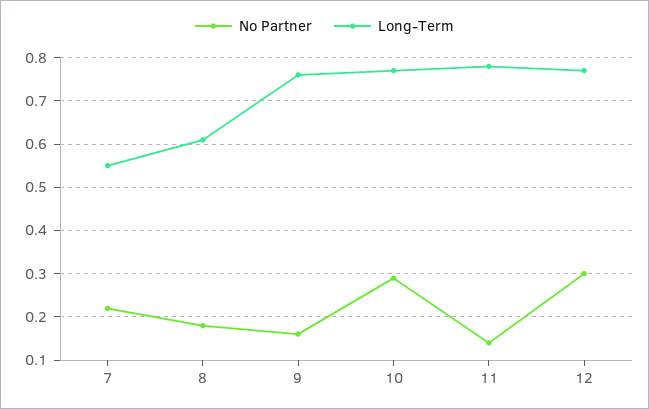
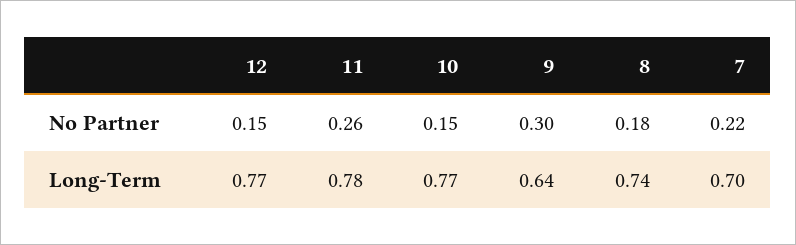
Long-Term, 7: 0.55 -> 0.7
Long-Term, 8: 0.6 -> 0.74
No Partner, 9: 0.15 -> 0.3
Long-Term, 9: 0.75 -> 0.64
No Partner, 10: 0.3 -> 0.15
No Partner, 11: 0.15 -> 0.26
No Partner, 12: 0.3 -> 0.15

